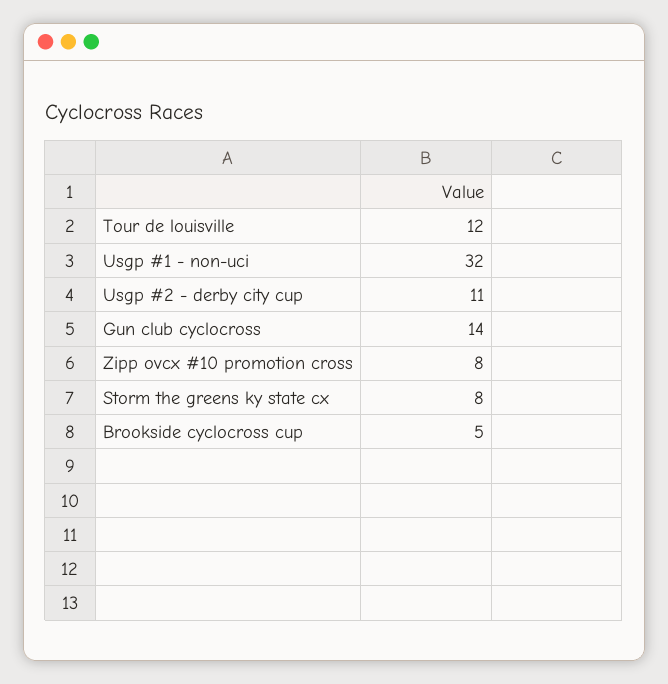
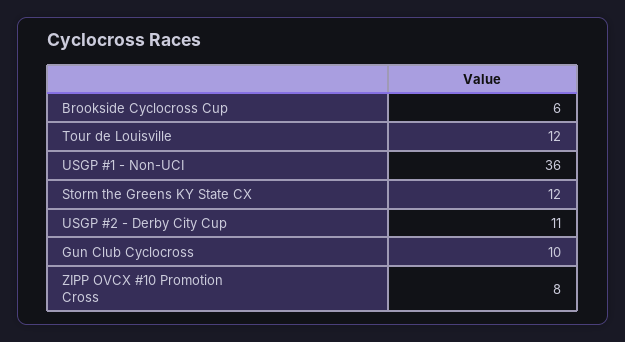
Usgp #1 - non-uci: 32 -> 36
Gun club cyclocross: 14 -> 10
Storm the greens ky state cx: 8 -> 12
Brookside cyclocross cup: 5 -> 6

